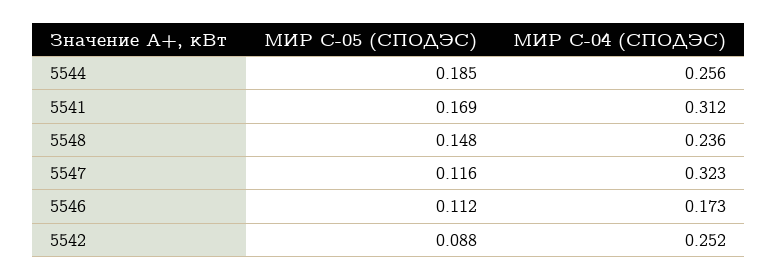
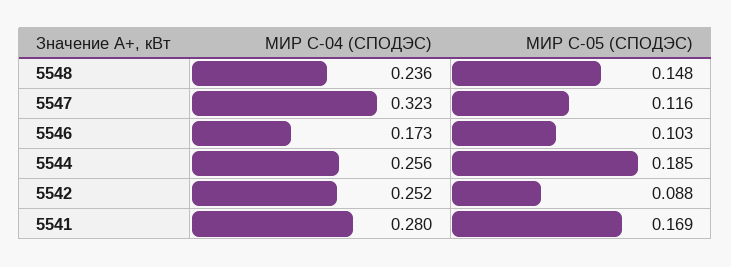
МИР С-04 (СПОДЭС), 5541: 0.312 -> 0.28
МИР С-05 (СПОДЭС), 5546: 0.112 -> 0.103

